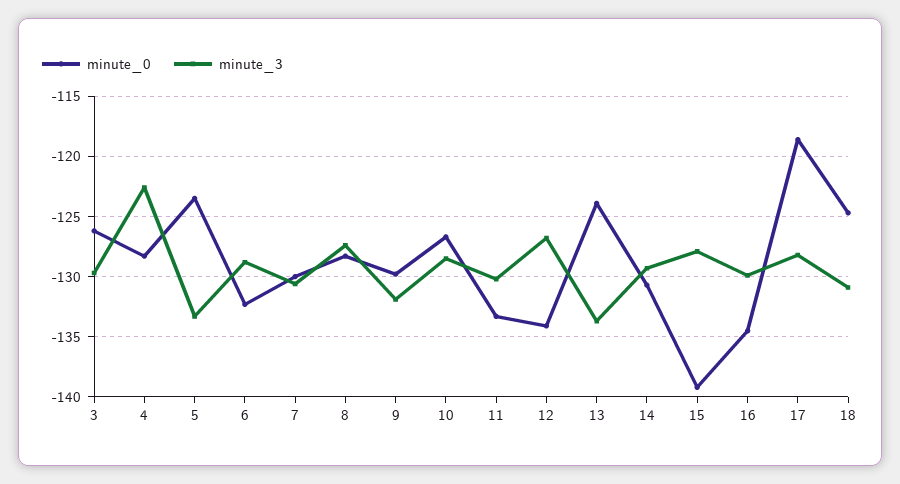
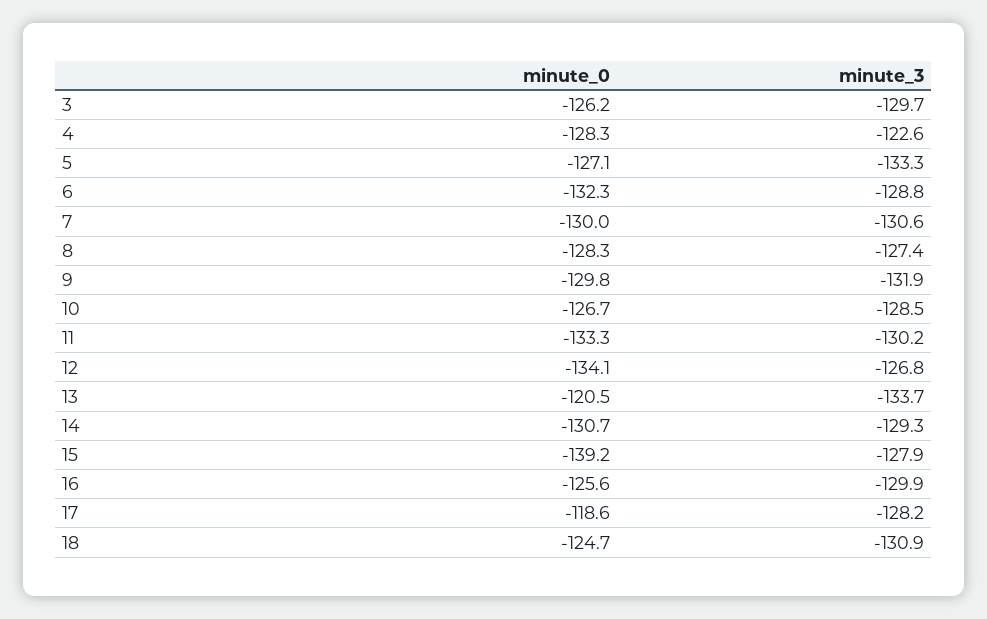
minute_0, 5: -123.5 -> -127.1
minute_0, 13: -124 -> -120.5
minute_0, 16: -134.5 -> -125.6

